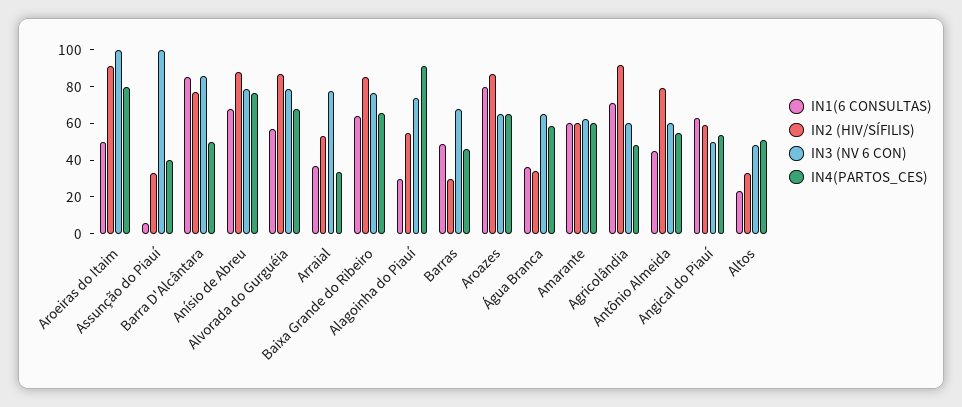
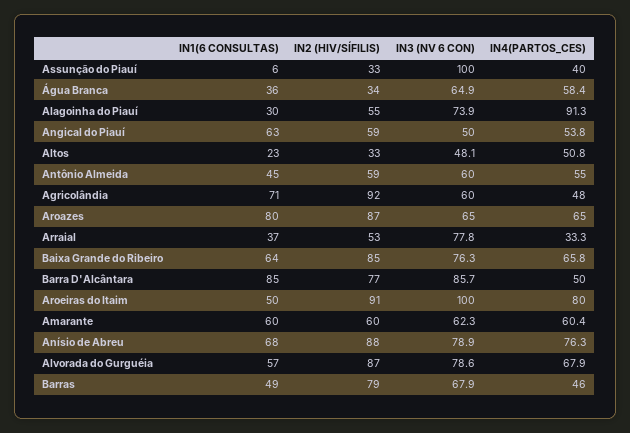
IN2 (HIV/SÍFILIS), Barras: 30 -> 79
IN2 (HIV/SÍFILIS), Antônio Almeida: 80 -> 59

